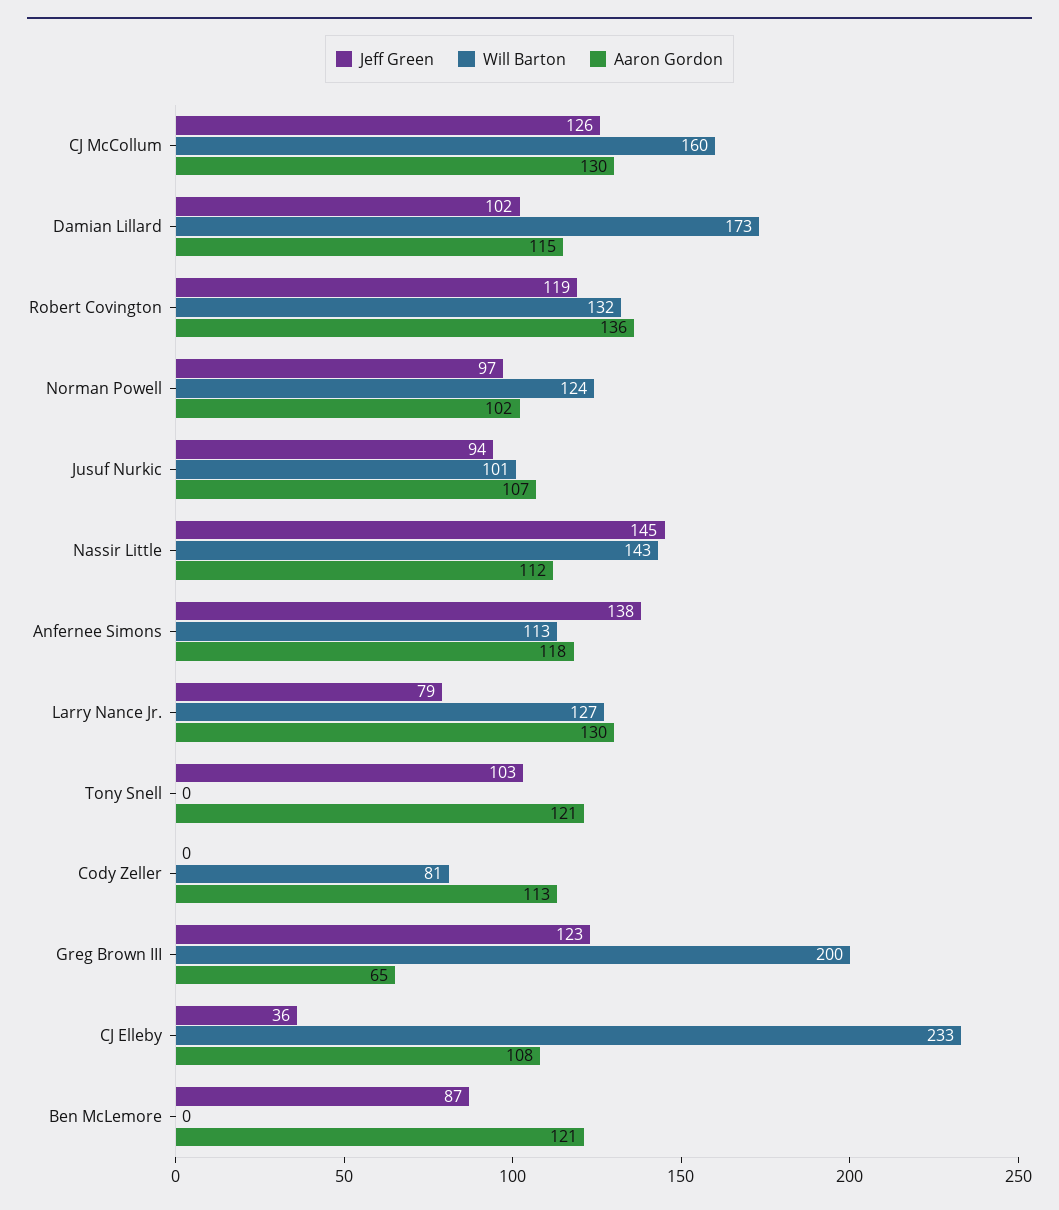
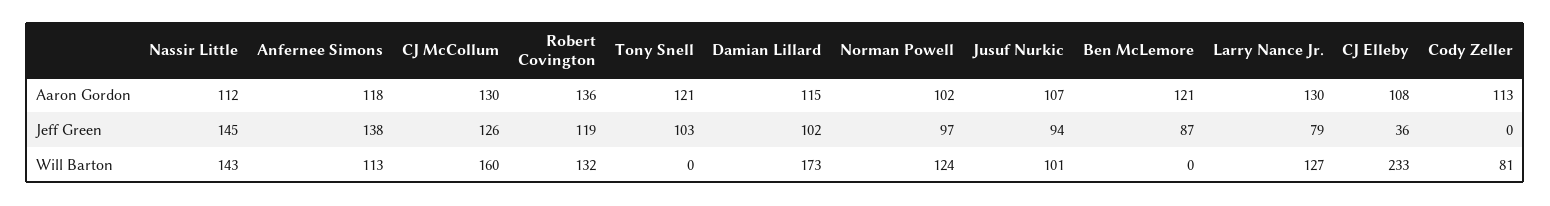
Jeff Green, Greg Brown III: 123 -> none
Will Barton, Greg Brown III: 200 -> none
Aaron Gordon, Greg Brown III: 65 -> none

